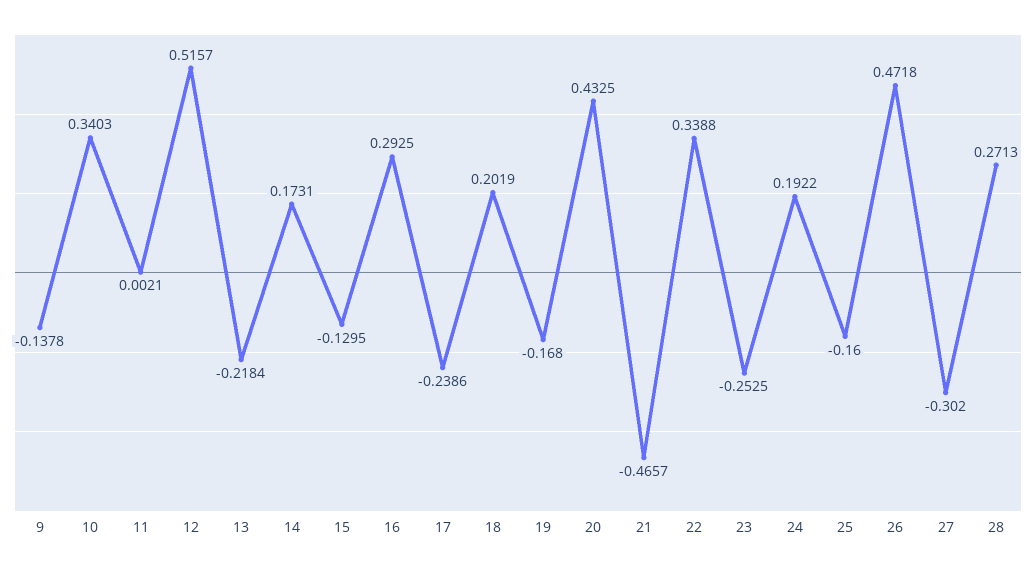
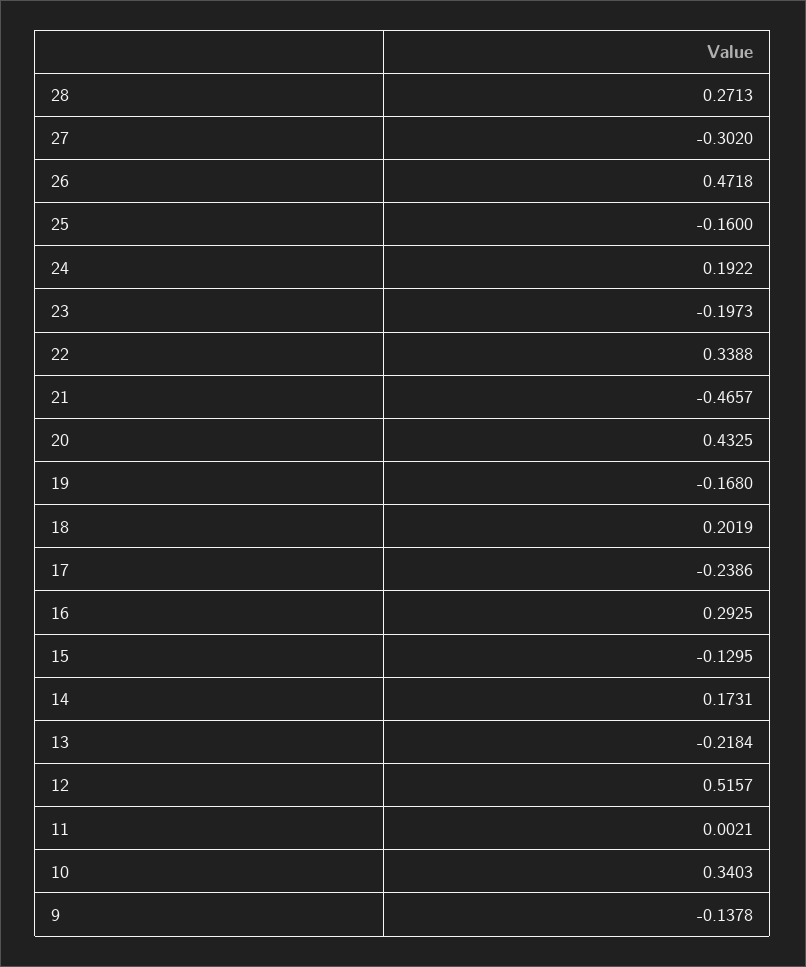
23: -0.2525 -> -0.1973

